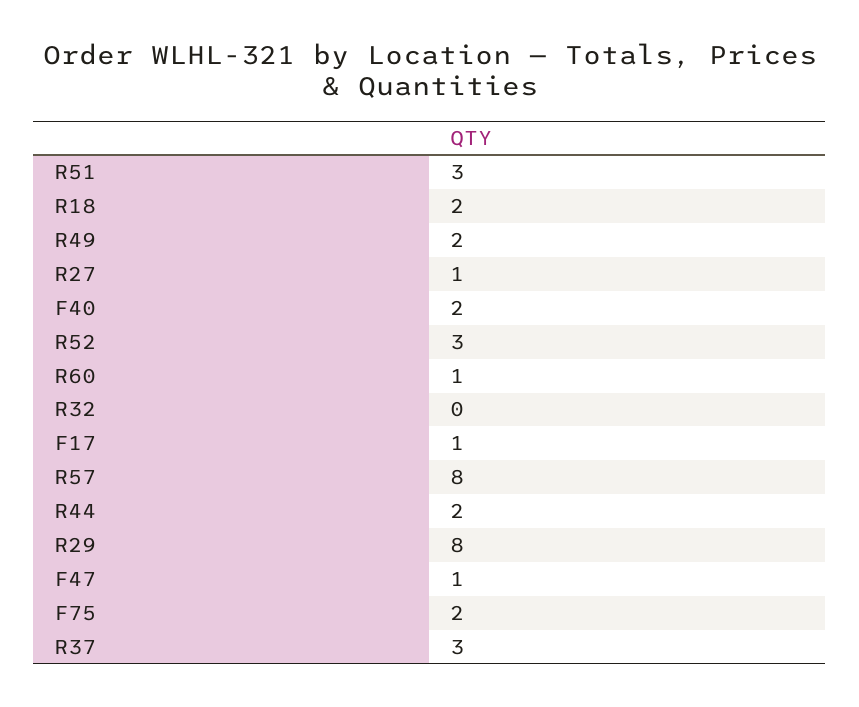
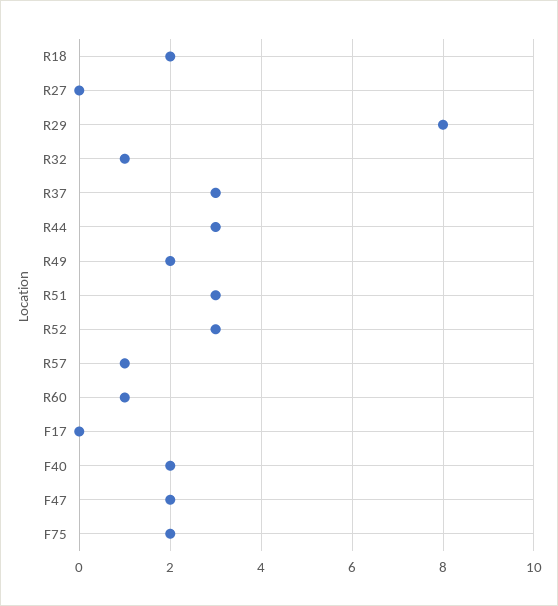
R27: 1 -> 0
R32: 0 -> 1
F17: 1 -> 0
R57: 8 -> 1
R44: 2 -> 3
F47: 1 -> 2

